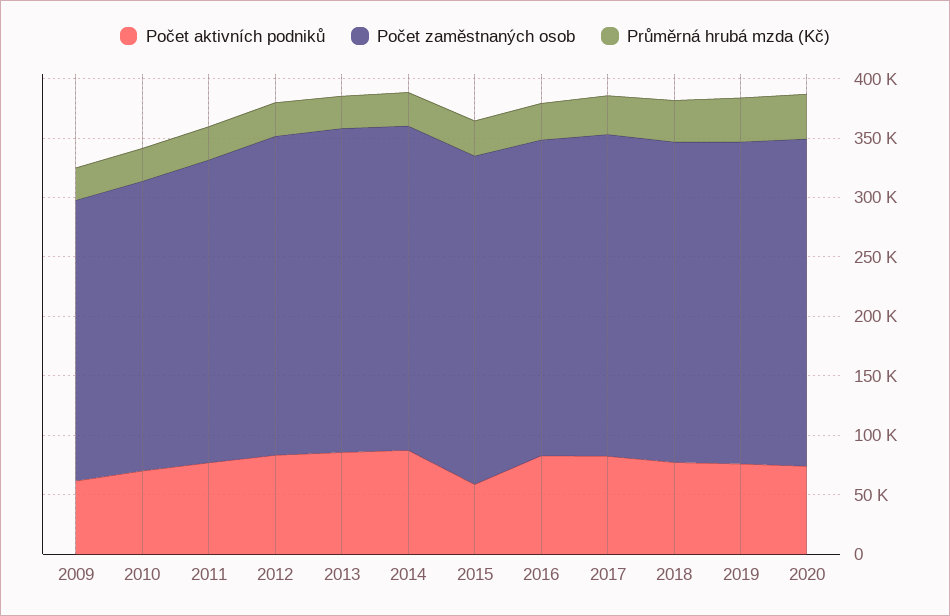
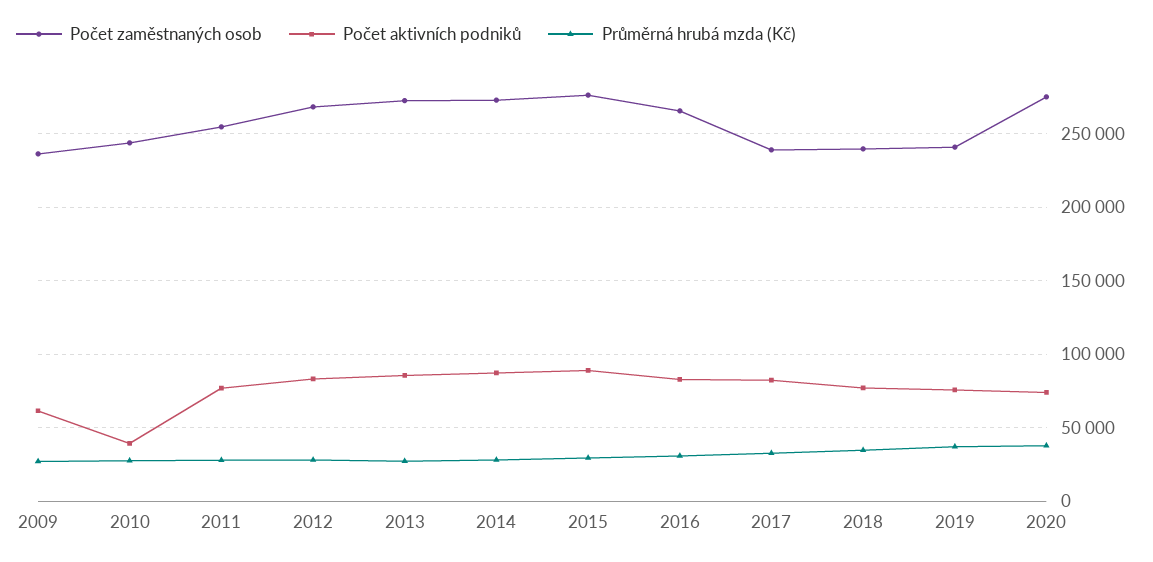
Počet aktivních podniků, 2010: 70000 -> 40000
Počet aktivních podniků, 2015: 60000 -> 90000
Počet zaměstnaných osob, 2017: 270000 -> 240000
Počet zaměstnaných osob, 2018: 270000 -> 240000
Počet zaměstnaných osob, 2019: 270000 -> 240000

